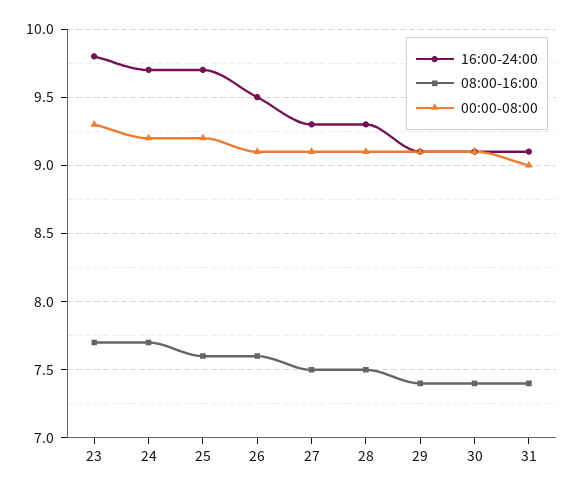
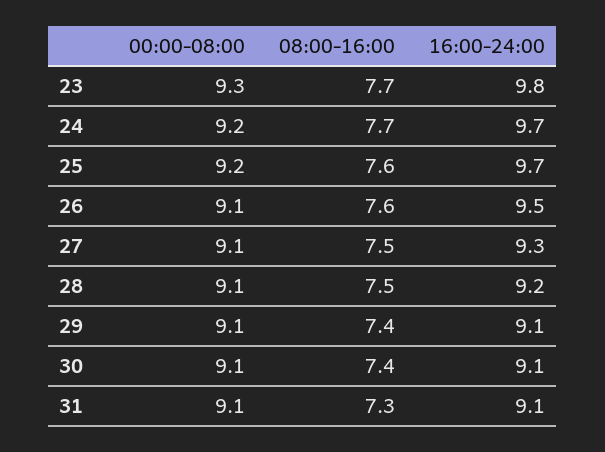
16:00-24:00, 28: 9.3 -> 9.2
08:00-16:00, 31: 7.4 -> 7.3
00:00-08:00, 31: 9 -> 9.1

